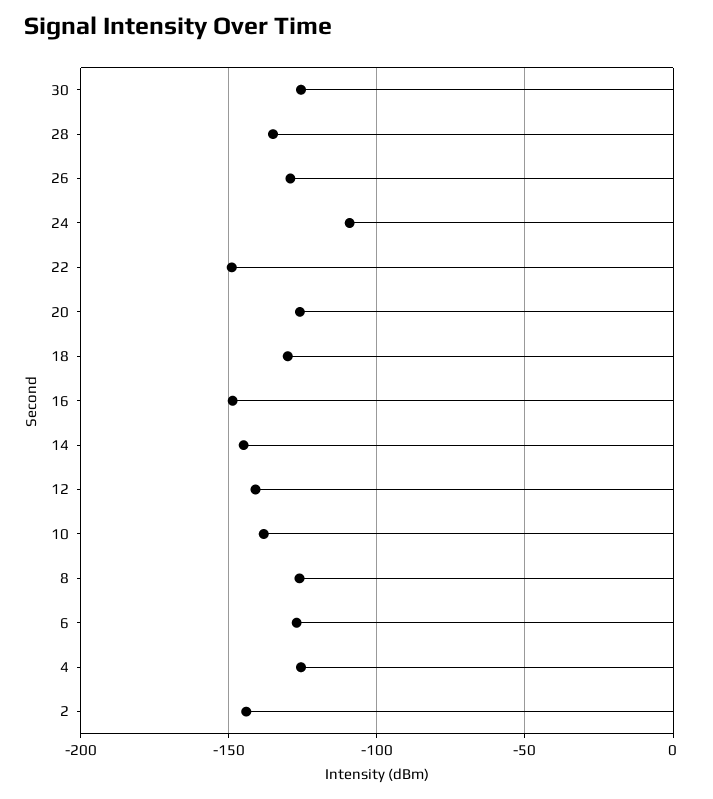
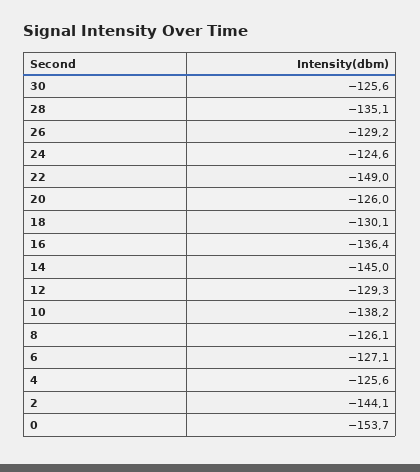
24: -110 -> -124.6
16: -150 -> -136.4
12: -140 -> -129.3
0: none -> -153.7

